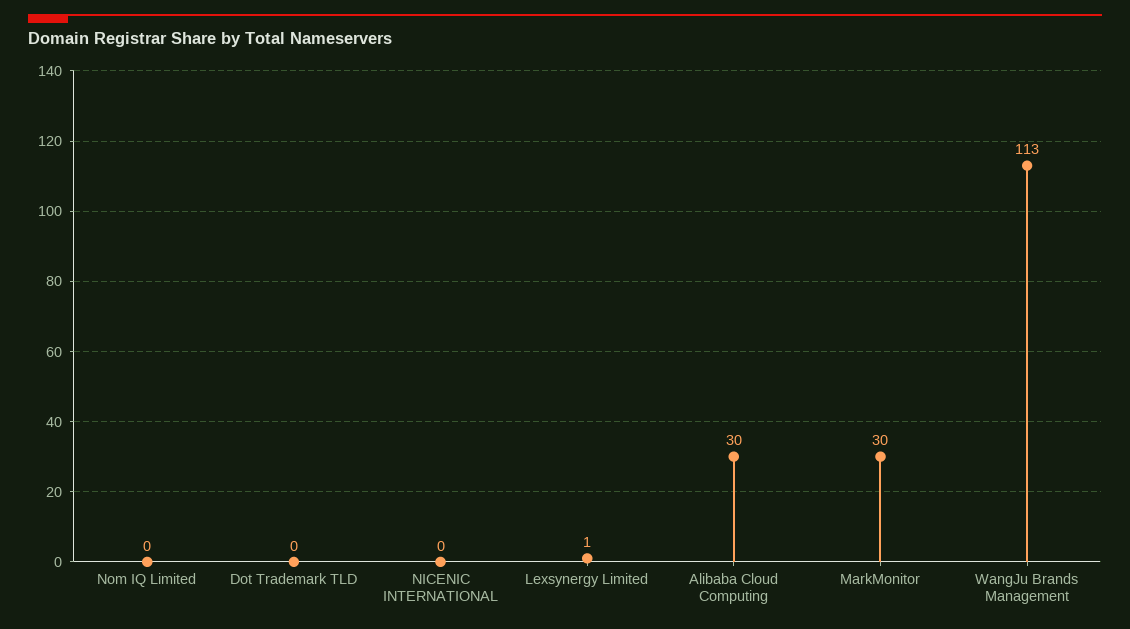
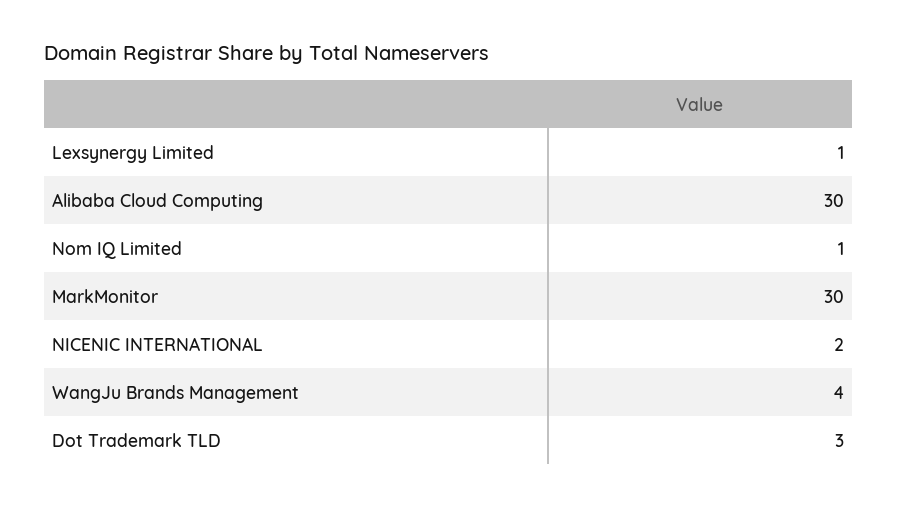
Nom IQ Limited: 0 -> 1
Dot Trademark TLD: 0 -> 3
NICENIC INTERNATIONAL: 0 -> 2
WangJu Brands Management: 113 -> 4

